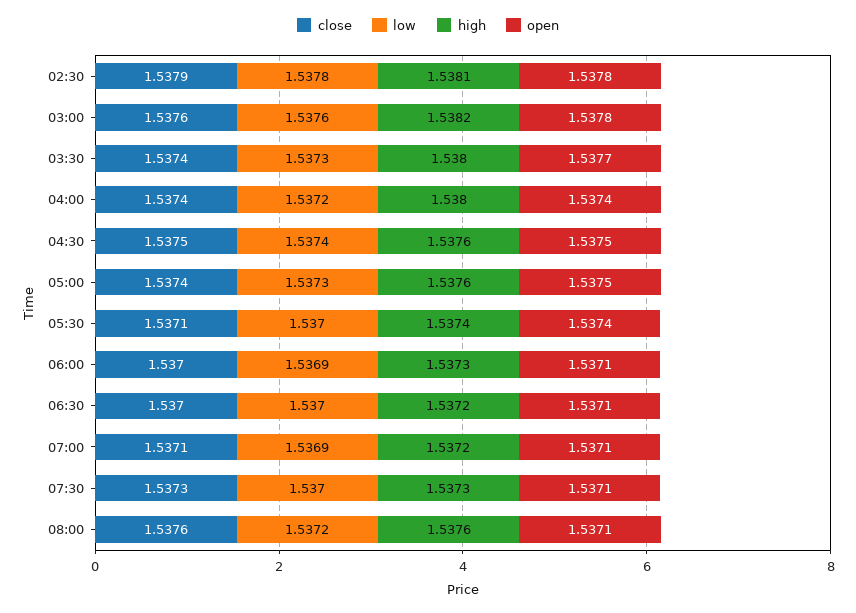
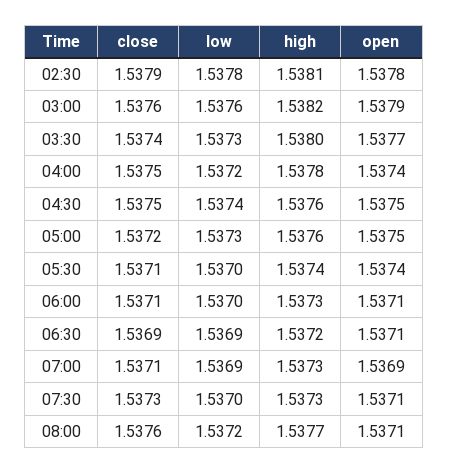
open, 03:00: 1.5378 -> 1.5379
close, 04:00: 1.5374 -> 1.5375
high, 04:00: 1.538 -> 1.5378
close, 05:00: 1.5374 -> 1.5372
close, 06:00: 1.537 -> 1.5371
low, 06:00: 1.5369 -> 1.537
close, 06:30: 1.537 -> 1.5369
low, 06:30: 1.537 -> 1.5369
high, 07:00: 1.5372 -> 1.5373
open, 07:00: 1.5371 -> 1.5369
high, 08:00: 1.5376 -> 1.5377

